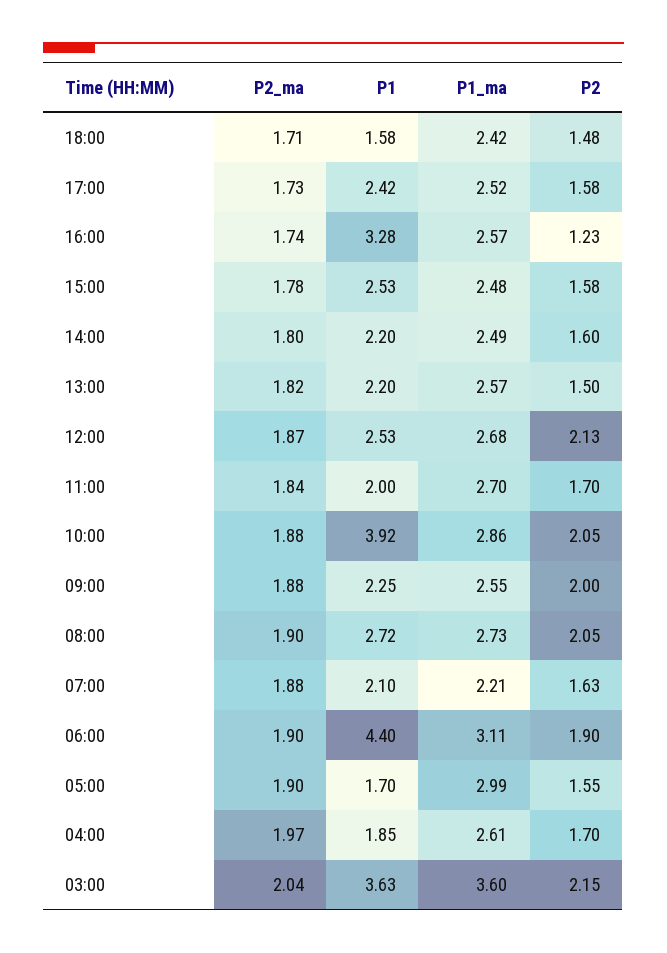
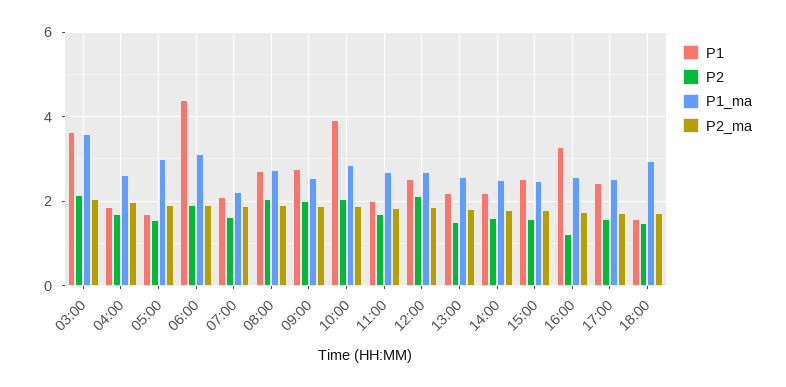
P1_ma, 18:00: 2.42 -> 3
P1, 09:00: 2.25 -> 2.8

